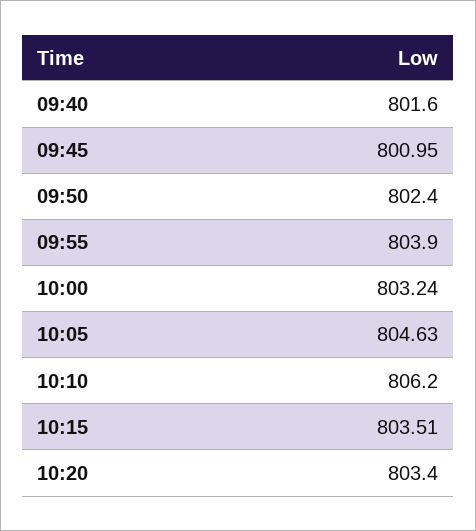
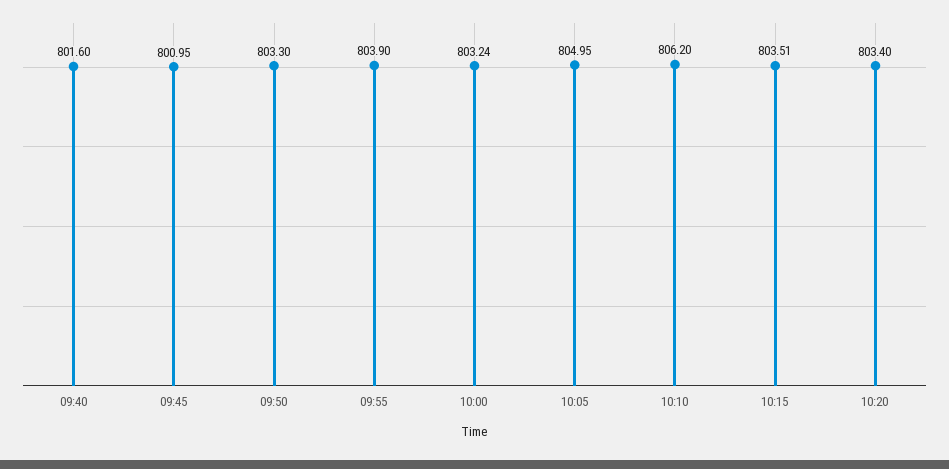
09:50: 802.4 -> 803.3
10:05: 804.63 -> 804.95

